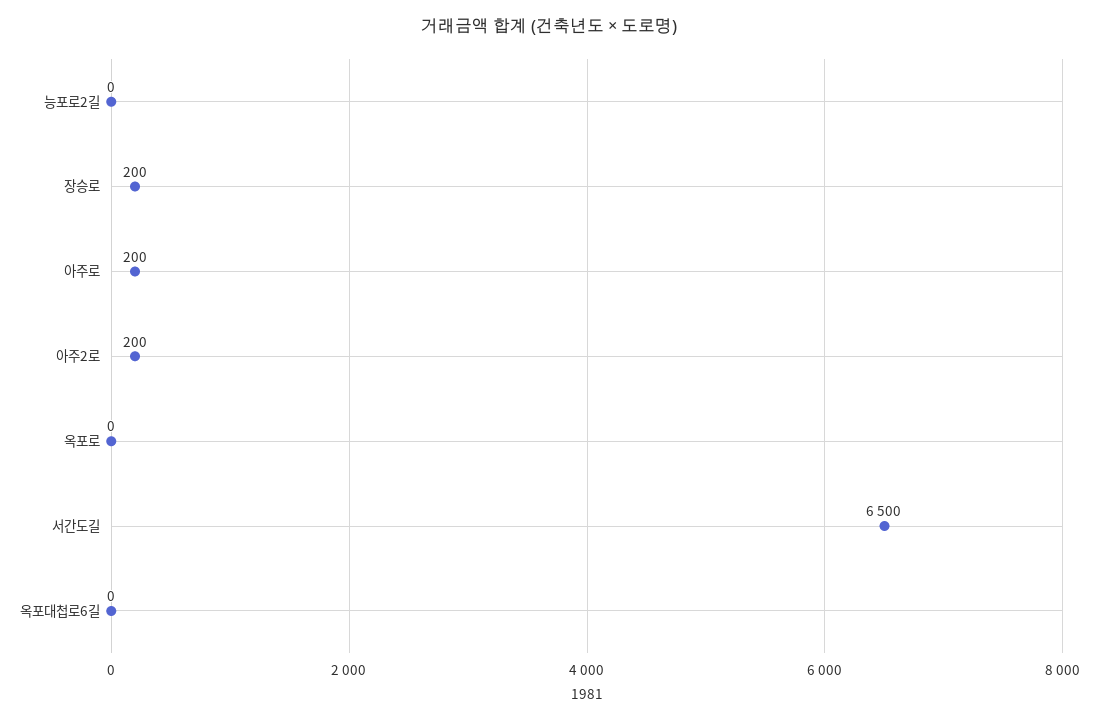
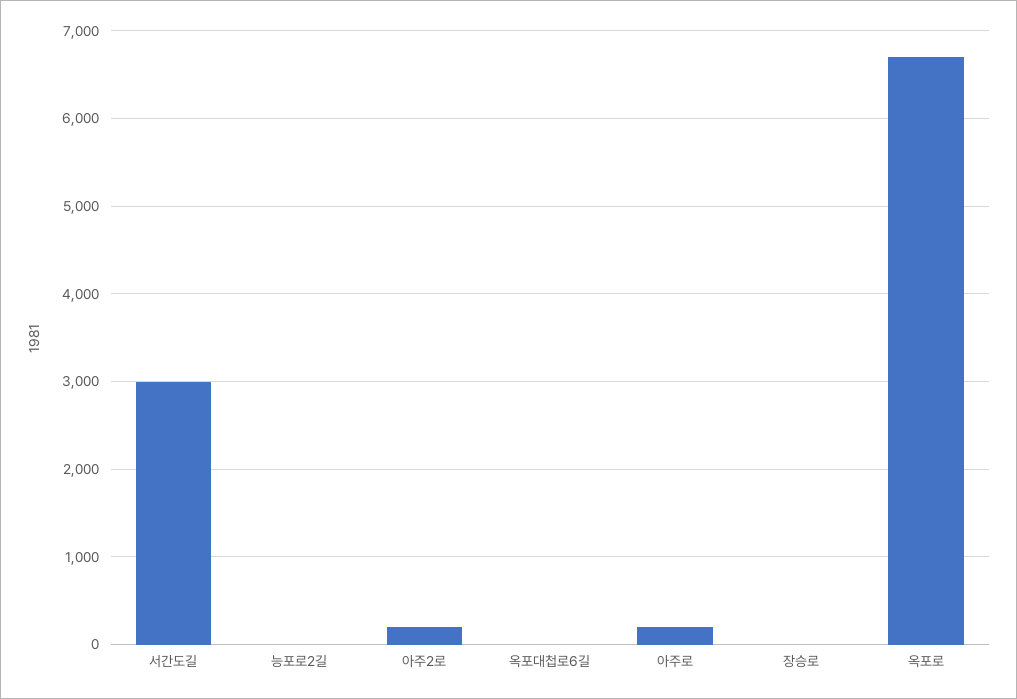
장승로: 200 -> 0
옥포로: 0 -> 6700
서간도길: 6500 -> 3000

